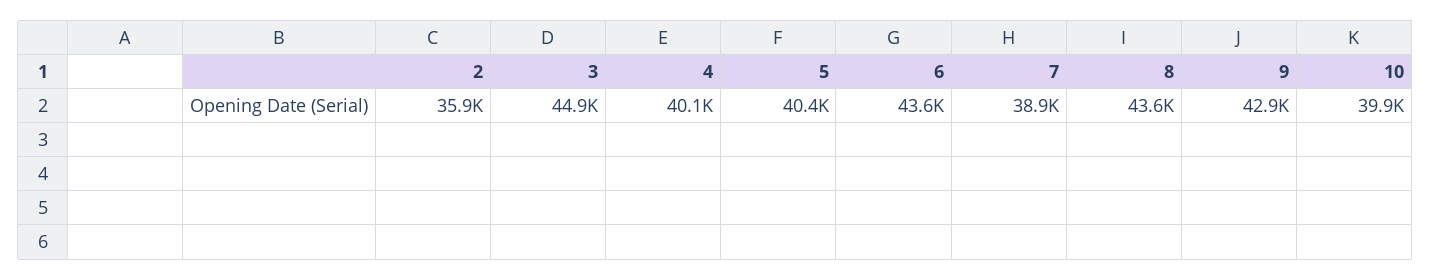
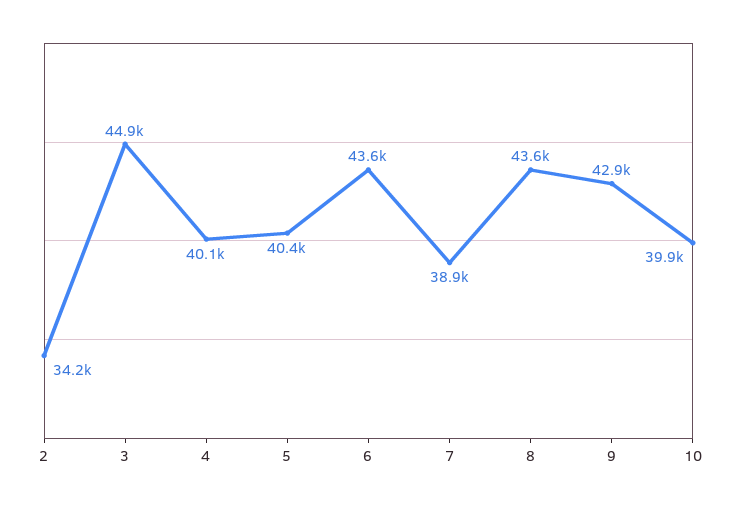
2: 35900 -> 34200

